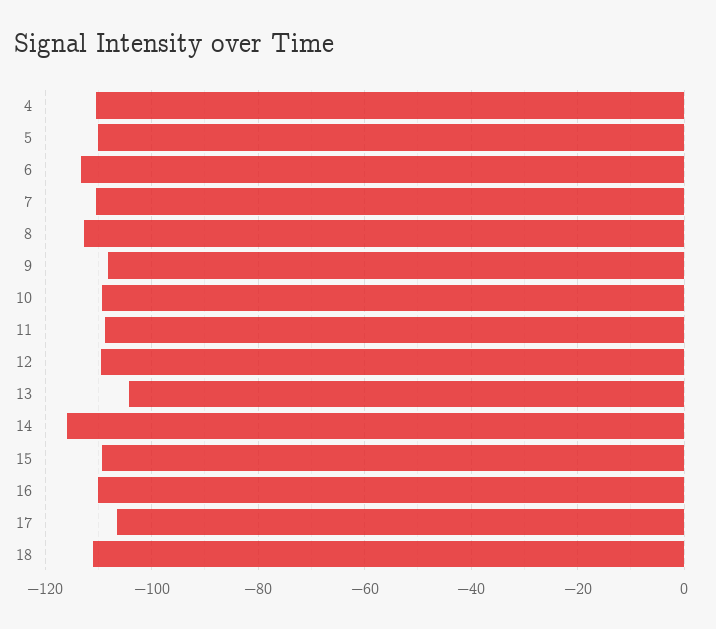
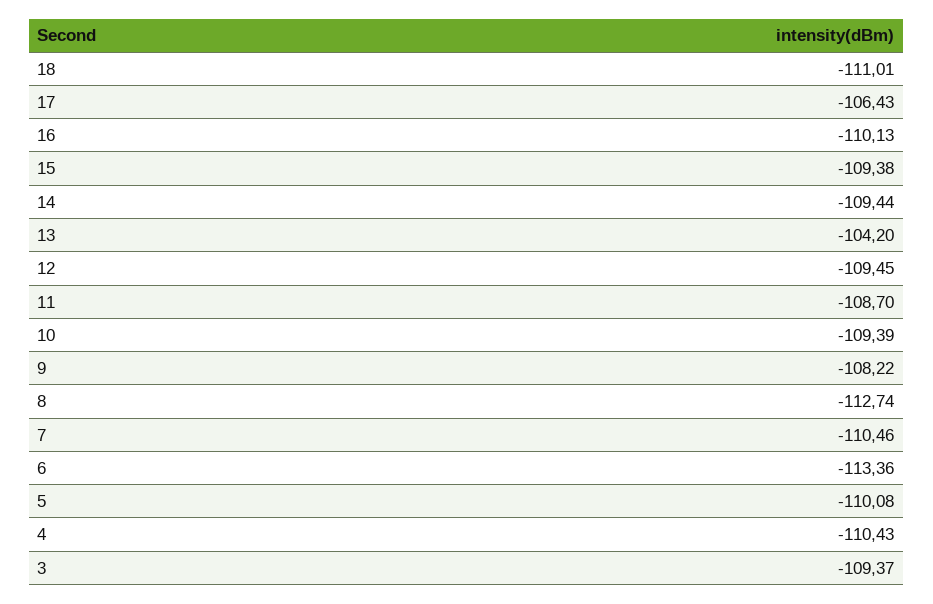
14: -116 -> -109.44
3: none -> -109.37

